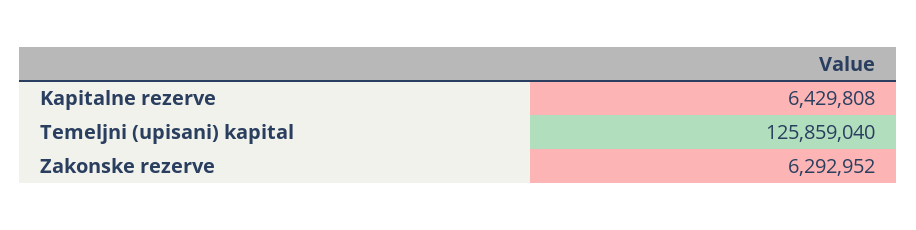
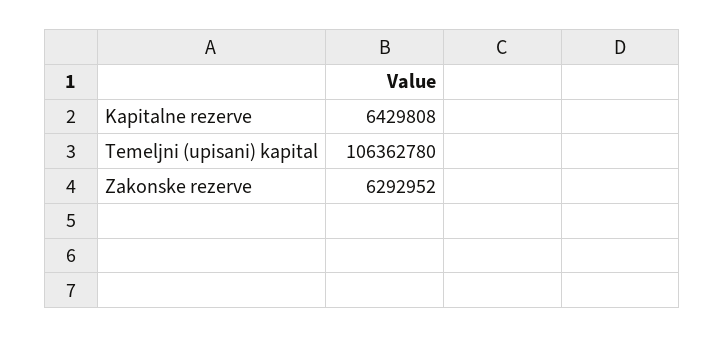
Temeljni (upisani) kapital: 125859040 -> 106362780

